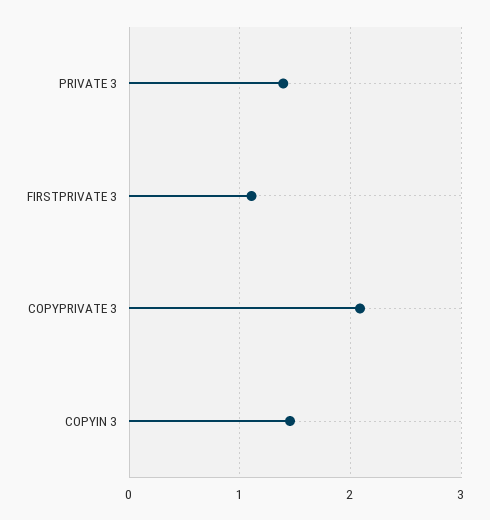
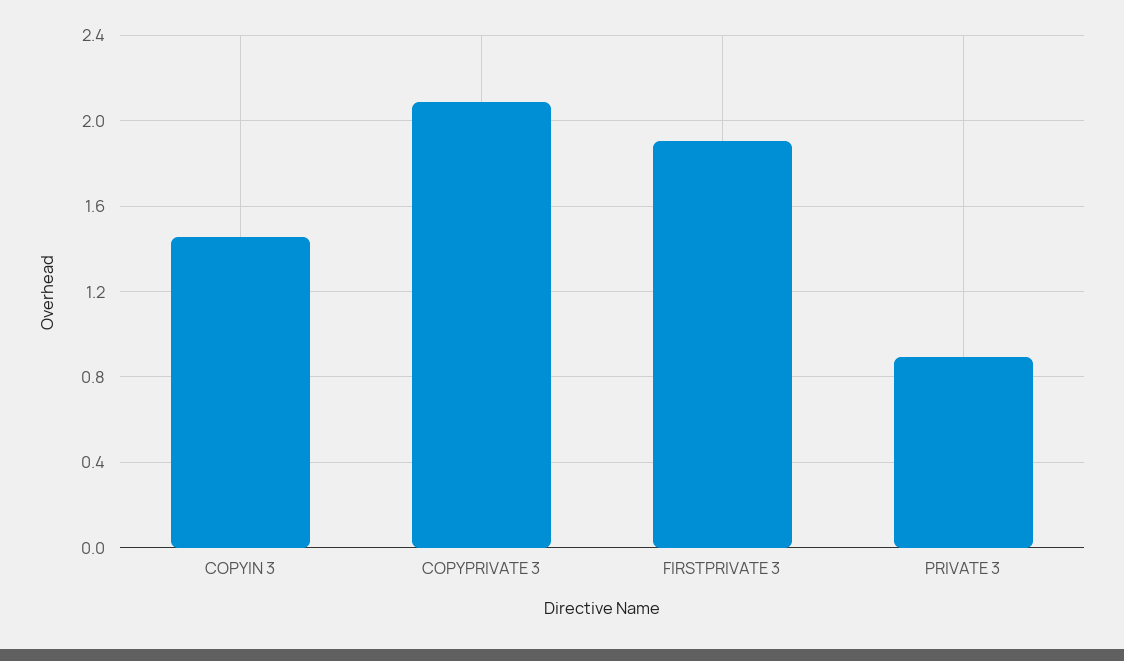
PRIVATE 3: 1.4 -> 0.9
FIRSTPRIVATE 3: 1.1 -> 1.9

